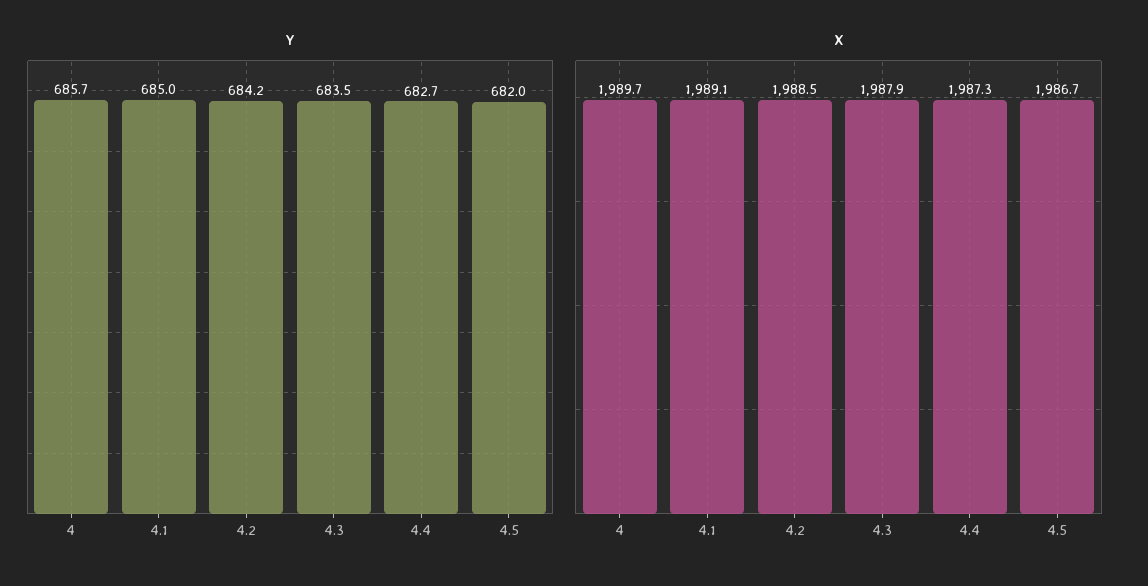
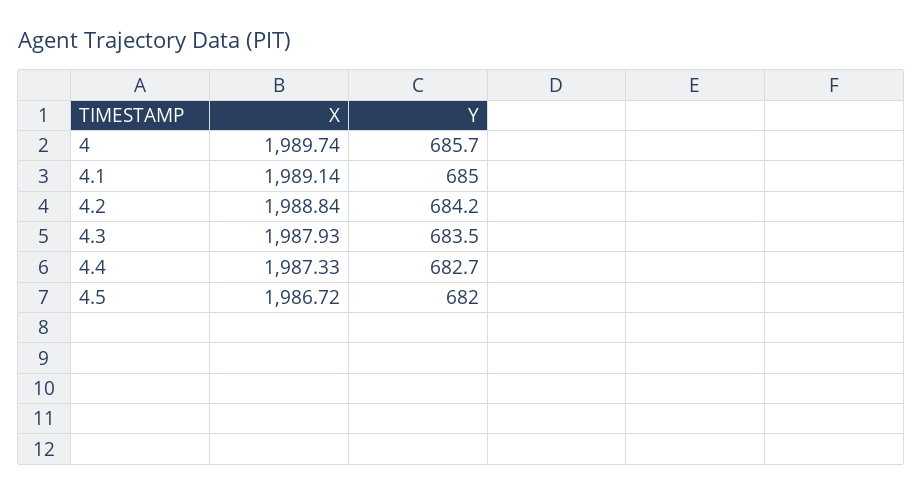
X, 4.2: 1988.5 -> 1988.84

